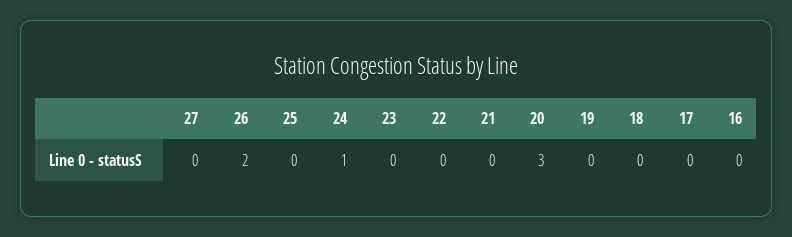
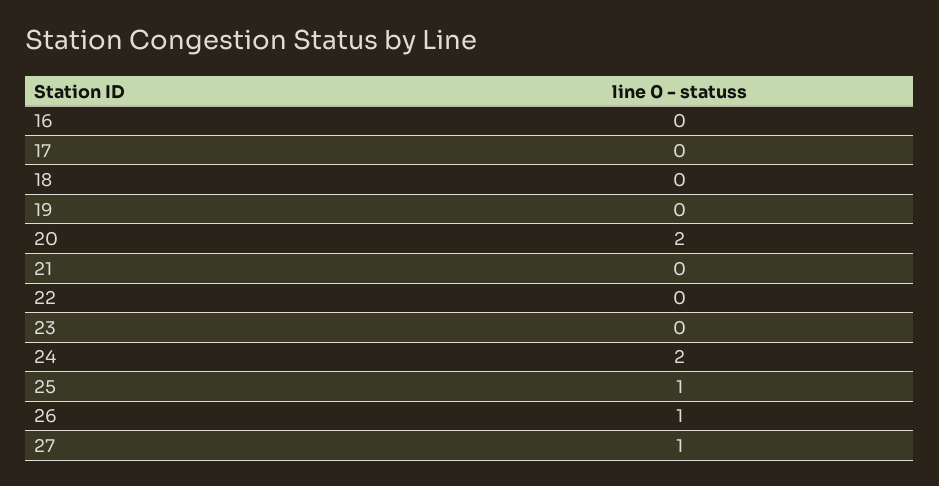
27: 0 -> 1
26: 2 -> 1
25: 0 -> 1
24: 1 -> 2
20: 3 -> 2

